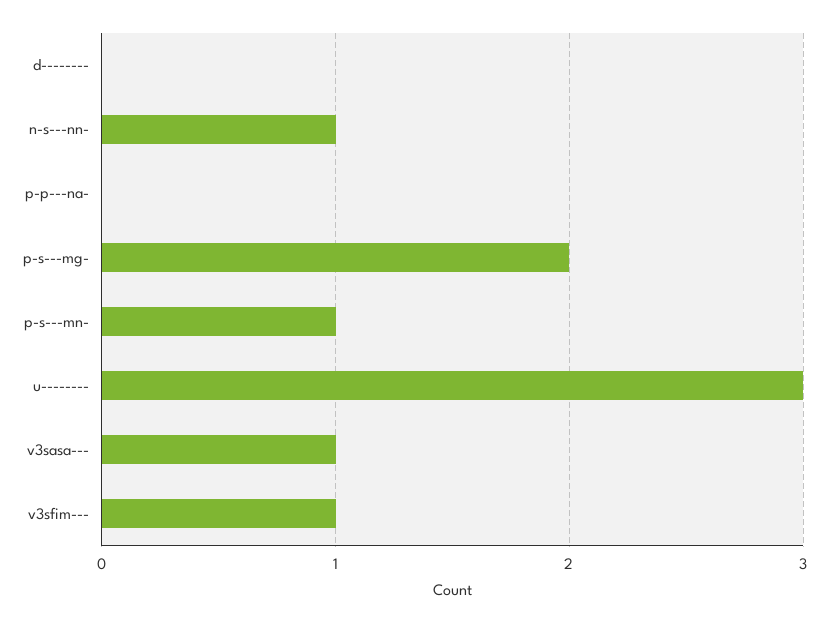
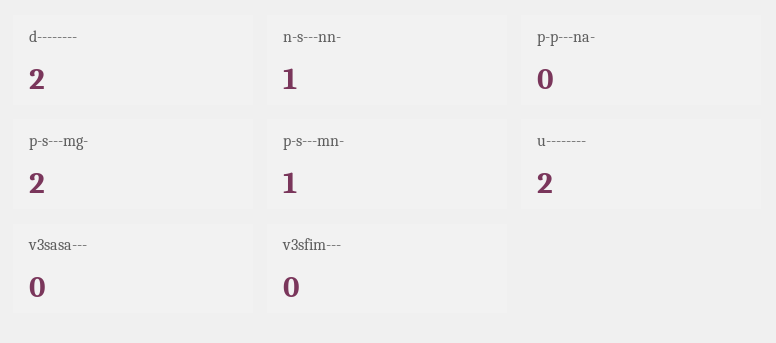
d--------: 0 -> 2
u--------: 3 -> 2
v3sasa---: 1 -> 0
v3sfim---: 1 -> 0

